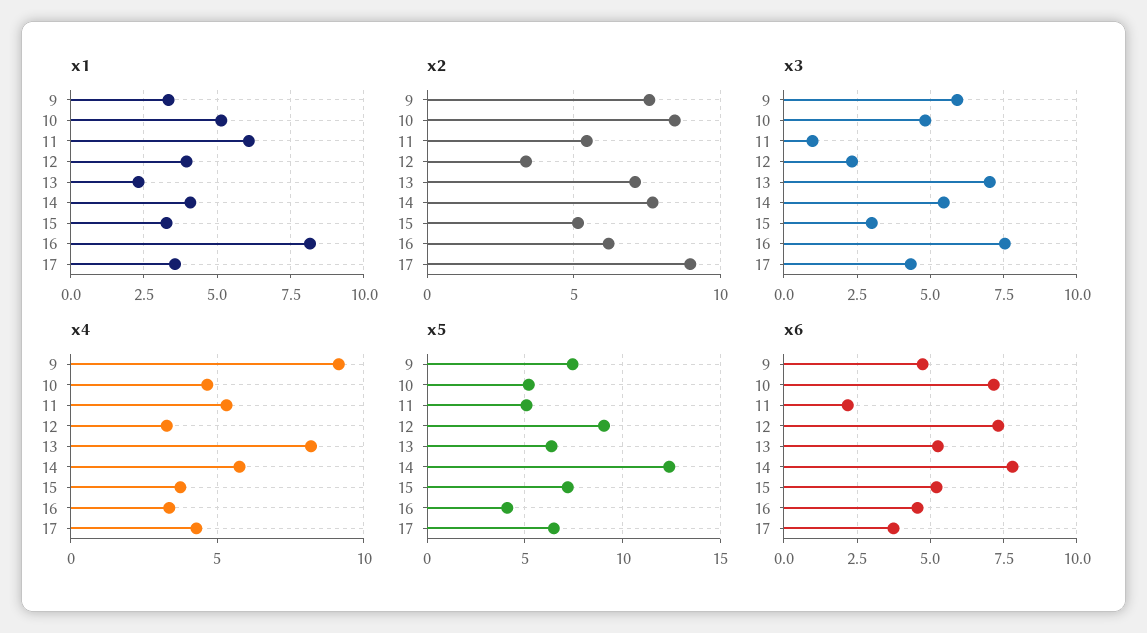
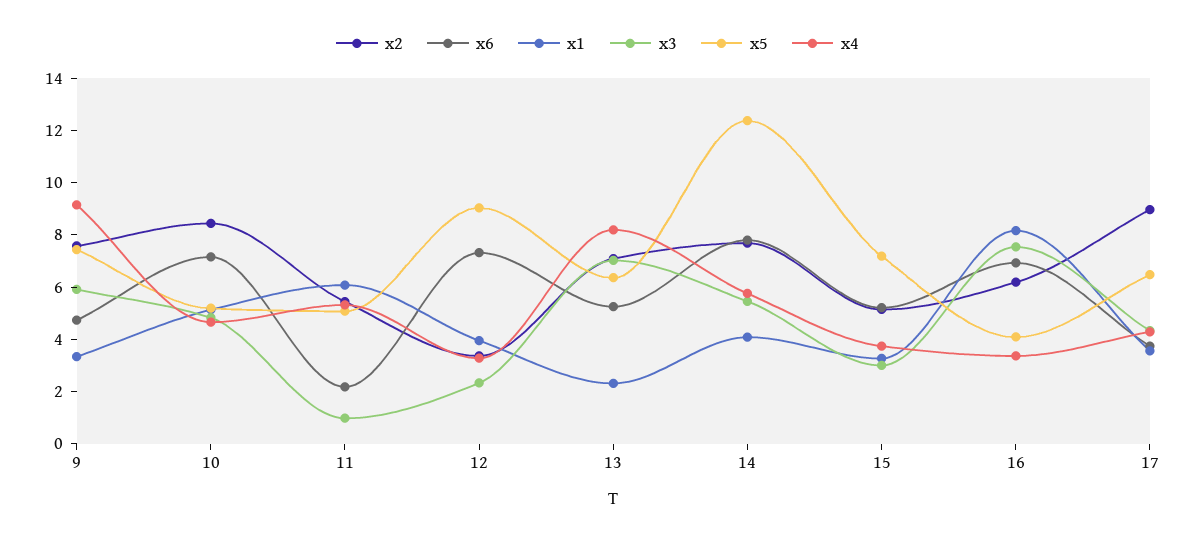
x6, 16: 4.5 -> 7

